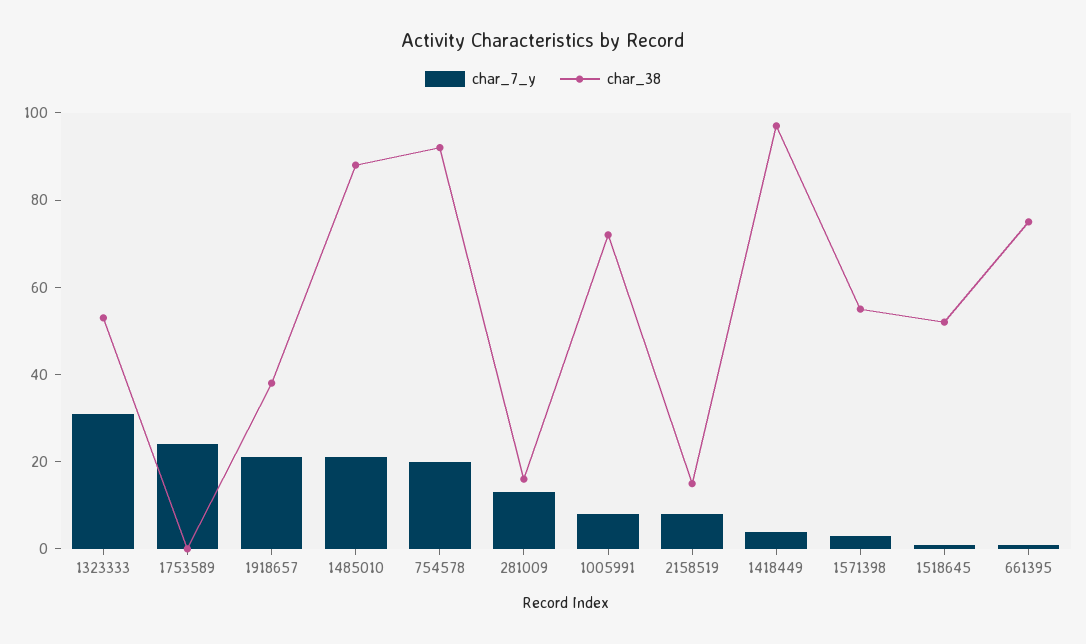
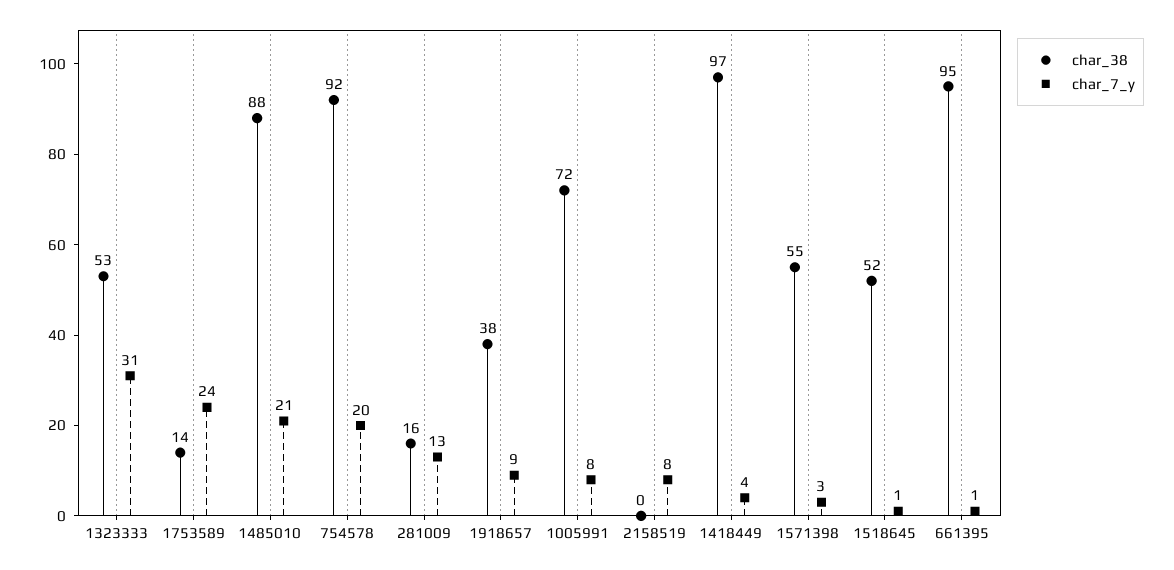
char_38, 1753589: 0 -> 14
char_7_y, 1918657: 20 -> 9
char_38, 2158519: 15 -> 0
char_38, 661395: 75 -> 95

